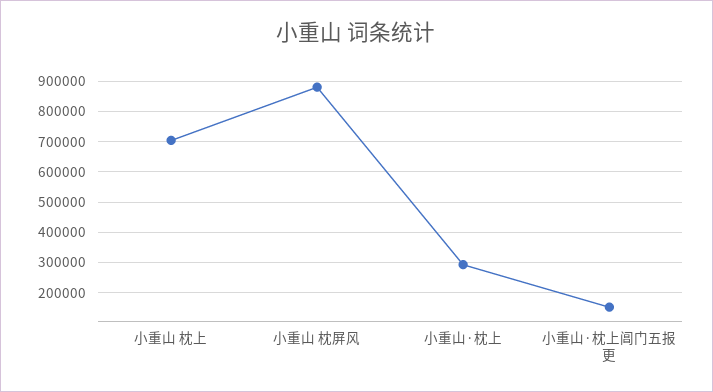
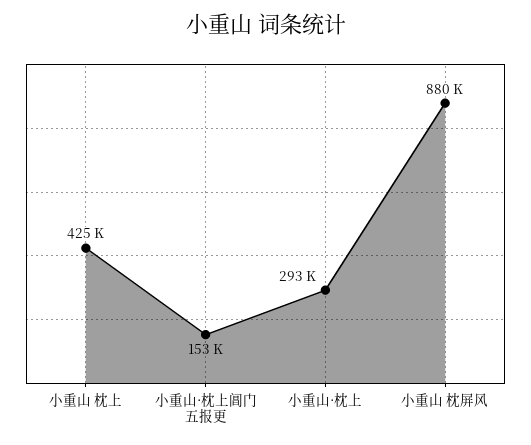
小重山 枕上: 700000 -> 425000

